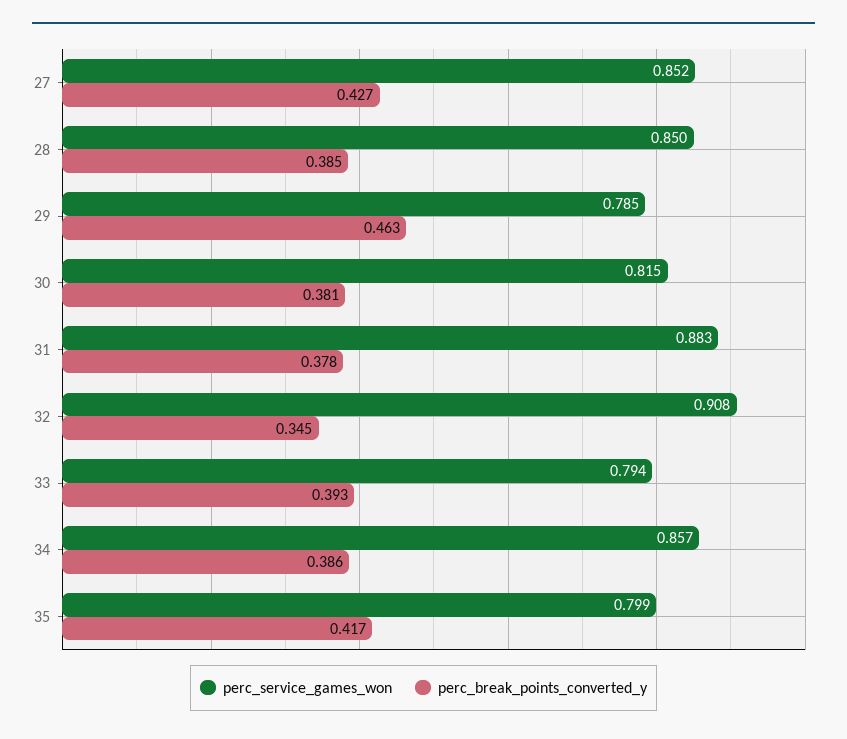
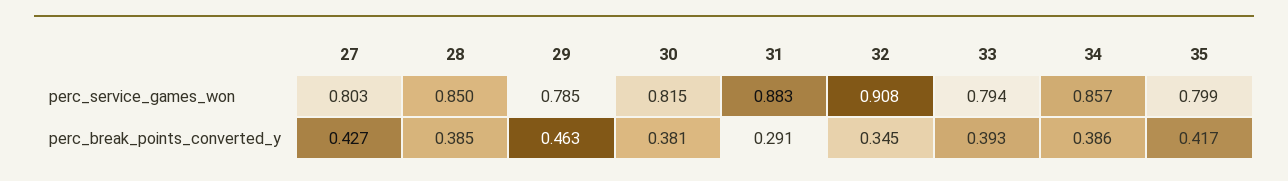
perc_service_games_won, 27: 0.852 -> 0.803
perc_break_points_converted_y, 31: 0.378 -> 0.291

